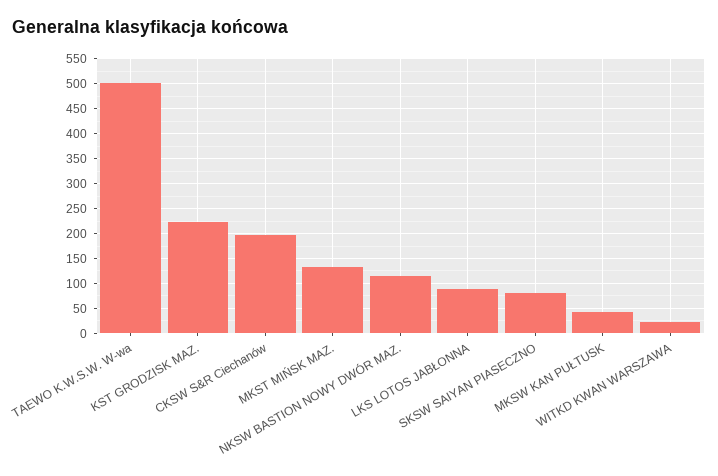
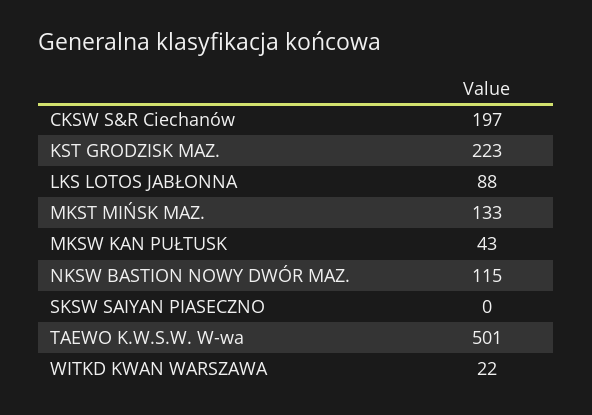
SKSW SAIYAN PIASECZNO: 75 -> 0

